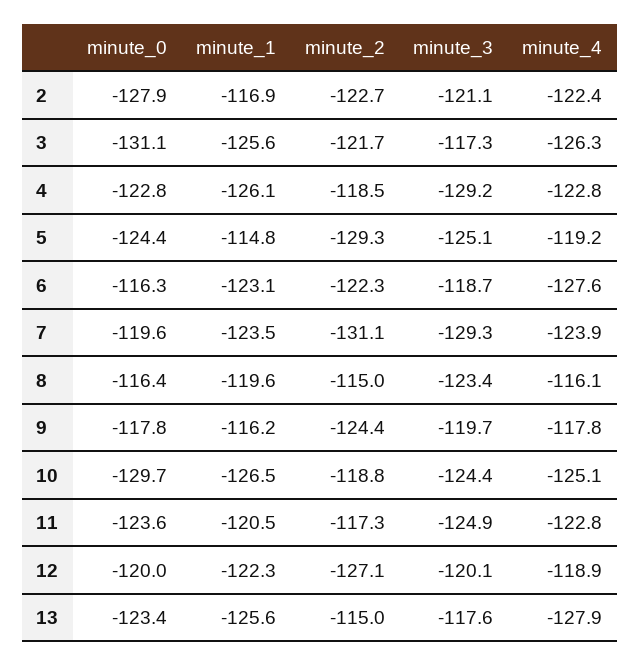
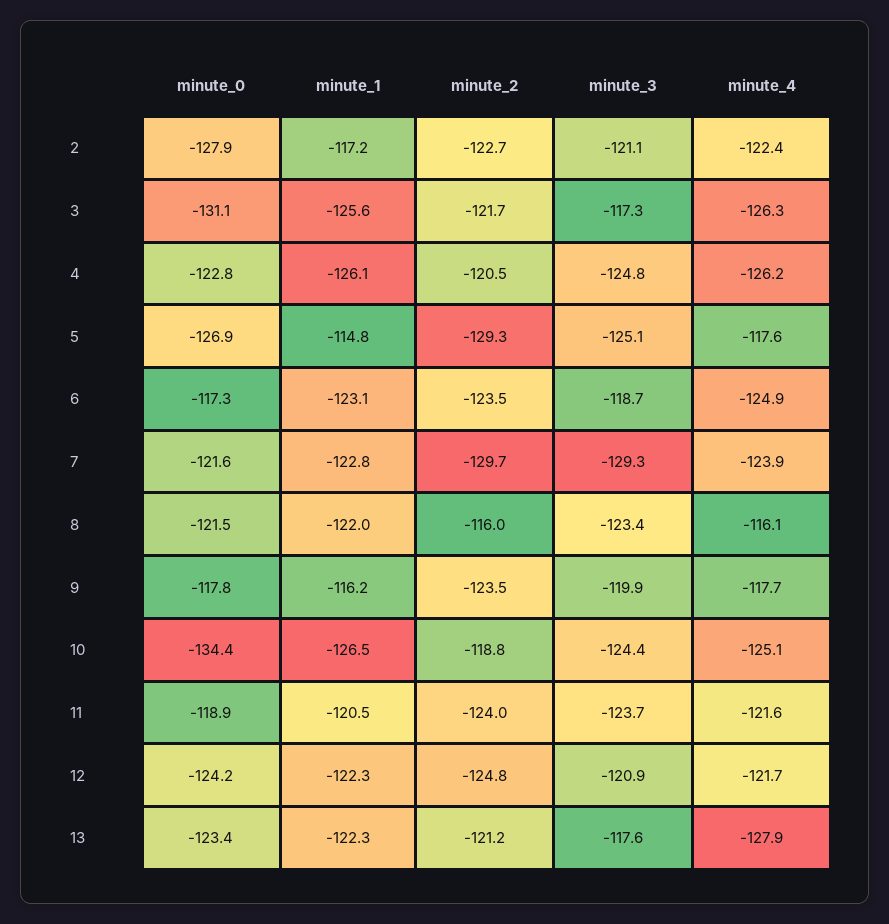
minute_1, 2: -116.9 -> -117.2
minute_2, 4: -118.5 -> -120.5
minute_3, 4: -129.2 -> -124.8
minute_4, 4: -122.8 -> -126.2
minute_0, 5: -124.4 -> -126.9
minute_4, 5: -119.2 -> -117.6
minute_0, 6: -116.3 -> -117.3
minute_2, 6: -122.3 -> -123.5
minute_4, 6: -127.6 -> -124.9
minute_0, 7: -119.6 -> -121.6
minute_1, 7: -123.5 -> -122.8
minute_2, 7: -131.1 -> -129.7
minute_0, 8: -116.4 -> -121.5
minute_1, 8: -119.6 -> -122
minute_2, 8: -115 -> -116
minute_2, 9: -124.4 -> -123.5
minute_3, 9: -119.7 -> -119.9
minute_4, 9: -117.8 -> -117.7
minute_0, 10: -129.7 -> -134.4
minute_0, 11: -123.6 -> -118.9
minute_2, 11: -117.3 -> -124
minute_3, 11: -124.9 -> -123.7
minute_4, 11: -122.8 -> -121.6
minute_0, 12: -120 -> -124.2
minute_2, 12: -127.1 -> -124.8
minute_3, 12: -120.1 -> -120.9
minute_4, 12: -118.9 -> -121.7
minute_1, 13: -125.6 -> -122.3
minute_2, 13: -115 -> -121.2

